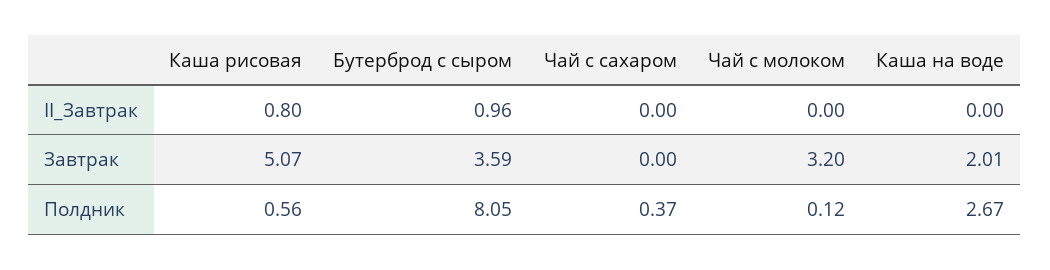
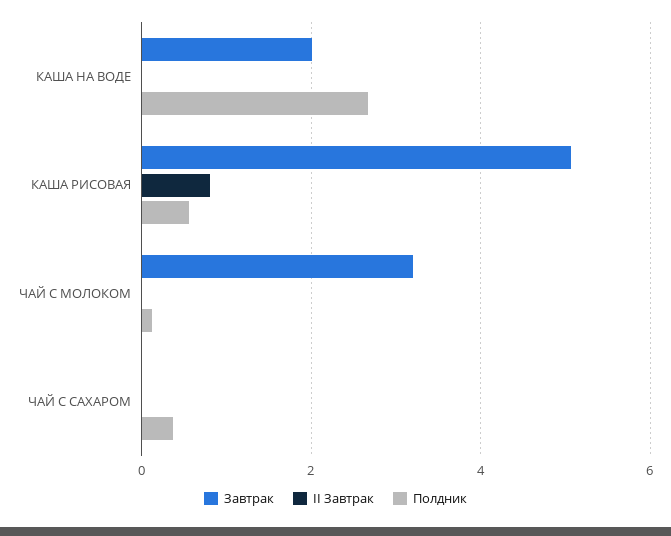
II_Завтрак, Бутерброд с сыром: 0.96 -> none
Завтрак, Бутерброд с сыром: 3.59 -> none
Полдник, Бутерброд с сыром: 8.05 -> none

